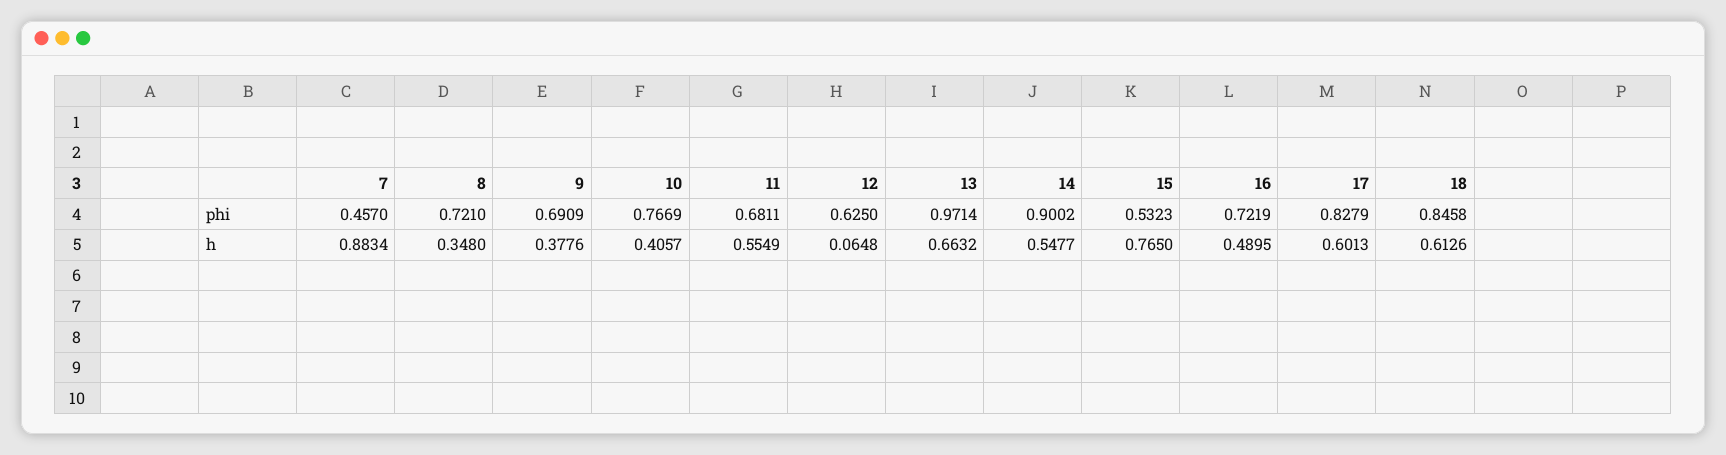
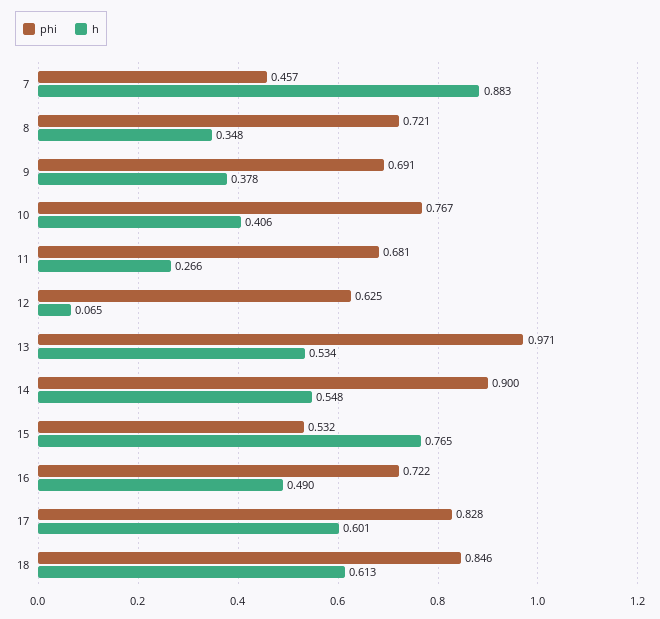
h, 11: 0.5549 -> 0.266
h, 13: 0.6632 -> 0.534

